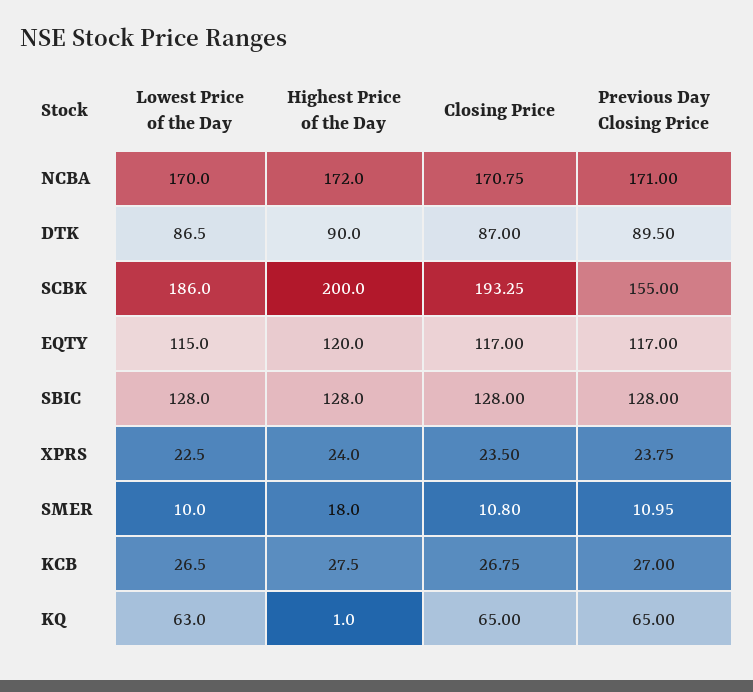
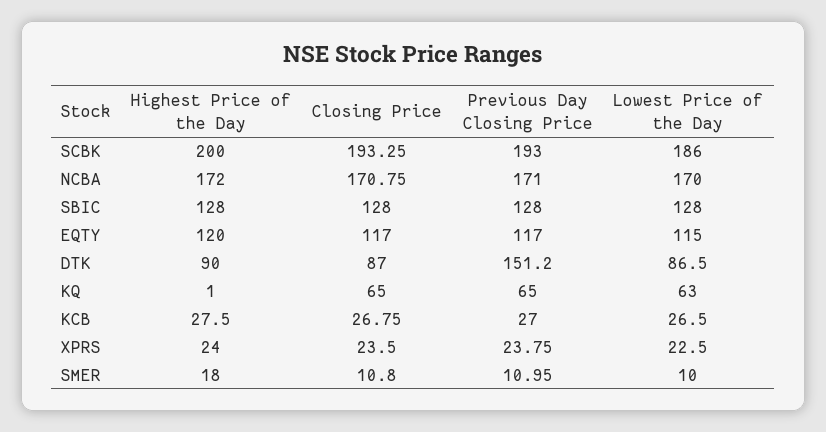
Previous Day Closing Price, DTK: 89.5 -> 151.2
Previous Day Closing Price, SCBK: 155 -> 193

